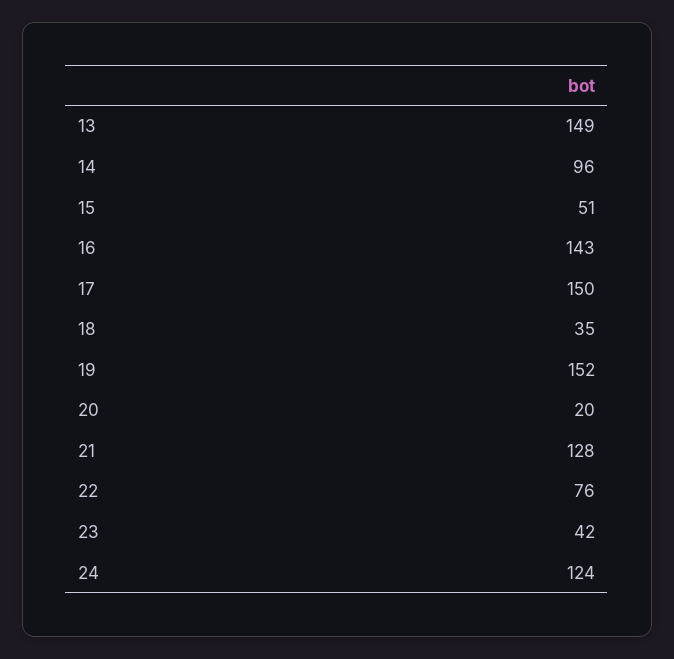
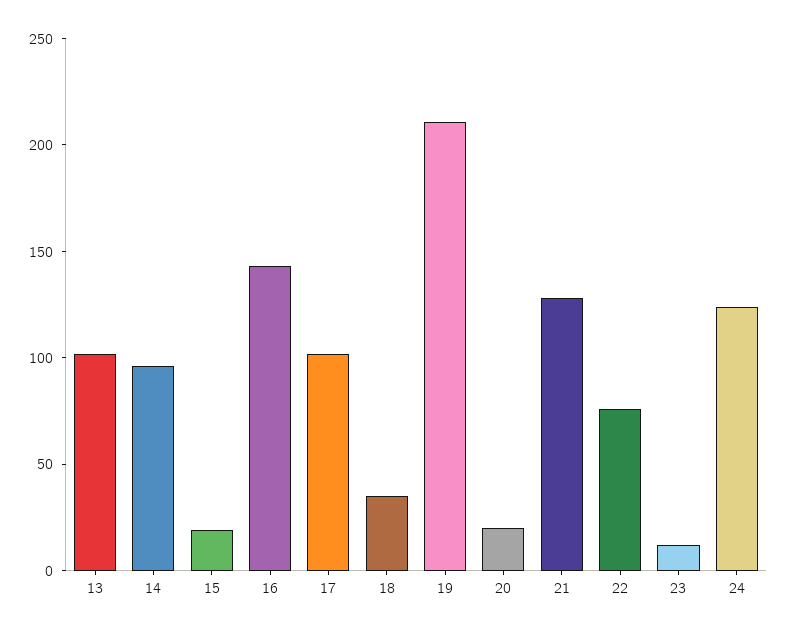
13: 149 -> 100
15: 51 -> 20
17: 150 -> 100
19: 152 -> 210
23: 42 -> 10

